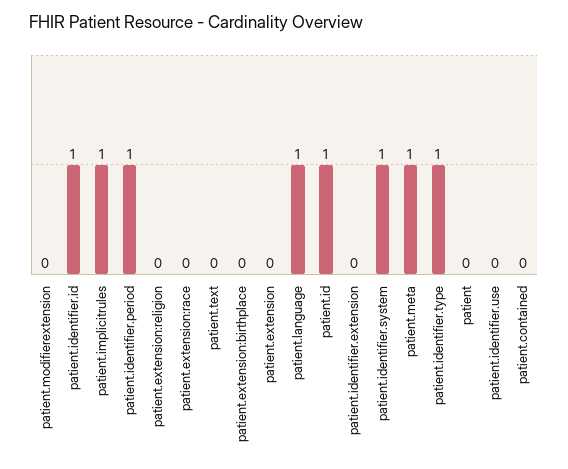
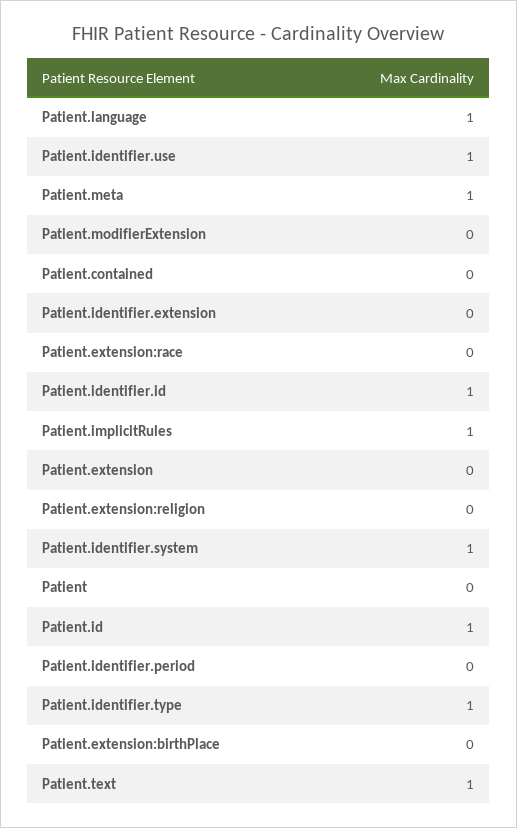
patient.identifier.period: 1 -> 0
patient.text: 0 -> 1
patient.identifier.use: 0 -> 1

